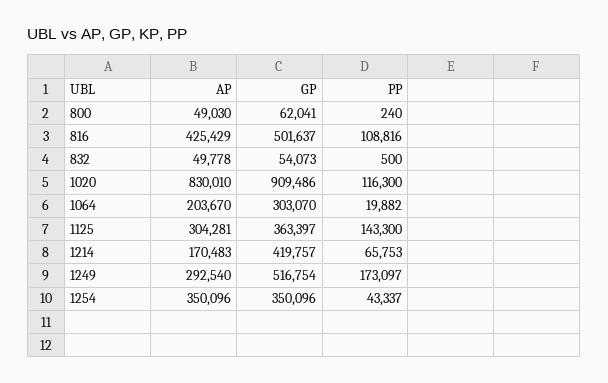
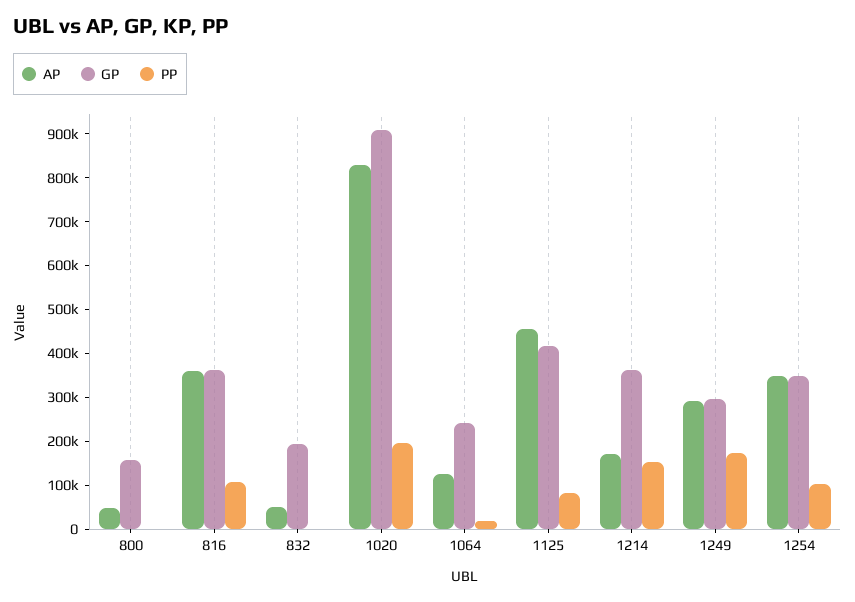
GP, 800: 62041 -> 160000
AP, 816: 425429 -> 360000
GP, 816: 501637 -> 360000
GP, 832: 54073 -> 200000
PP, 1020: 116300 -> 200000
AP, 1064: 203670 -> 120000
GP, 1064: 303070 -> 240000
AP, 1125: 304281 -> 460000
GP, 1125: 363397 -> 420000
PP, 1125: 143300 -> 80000
GP, 1214: 419757 -> 360000
PP, 1214: 65753 -> 160000
GP, 1249: 516754 -> 300000
PP, 1254: 43337 -> 100000

